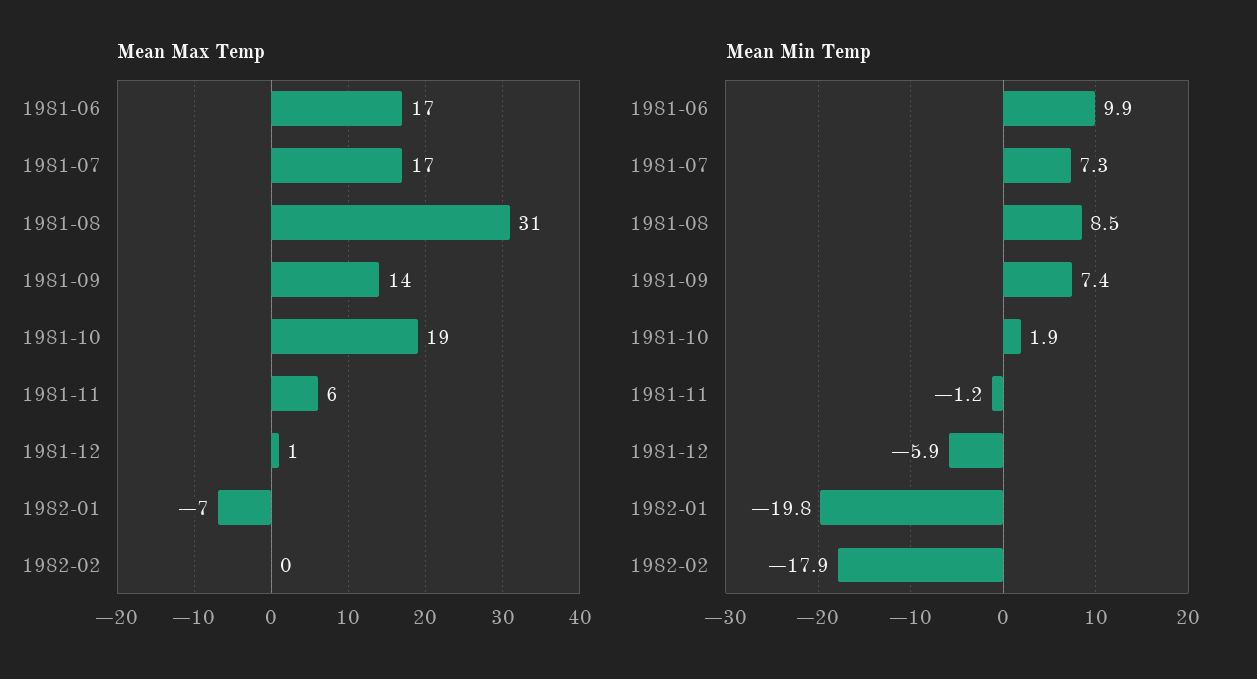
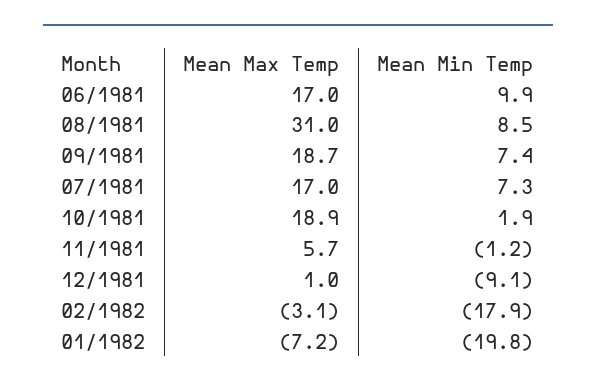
Mean Max Temp, 1981-09: 14 -> 18.7
Mean Max Temp, 1982-02: 0 -> -3.1
Mean Min Temp, 1981-12: -5.9 -> -9.1

